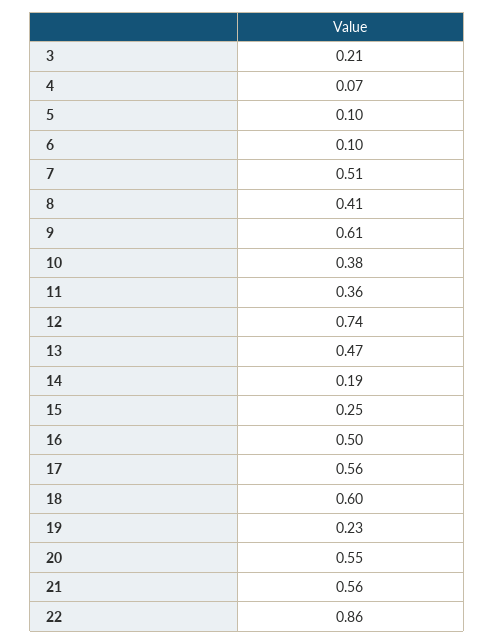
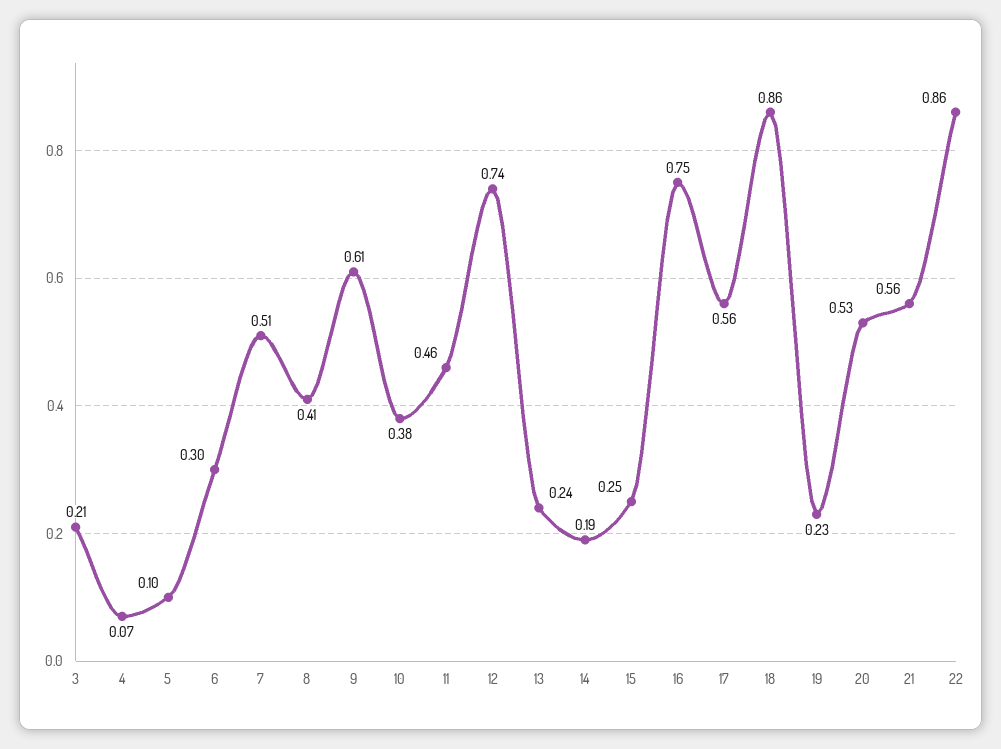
6: 0.1 -> 0.3
11: 0.36 -> 0.46
13: 0.47 -> 0.24
16: 0.5 -> 0.75
18: 0.6 -> 0.86
20: 0.55 -> 0.53

